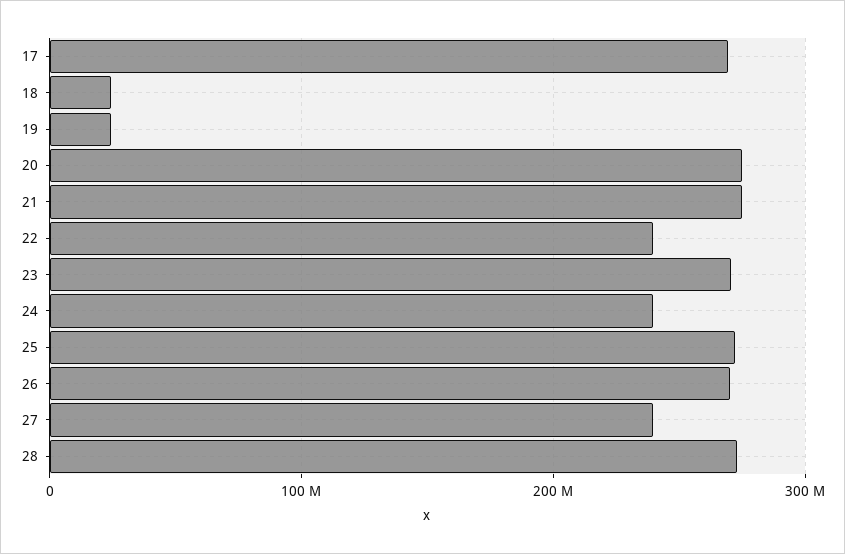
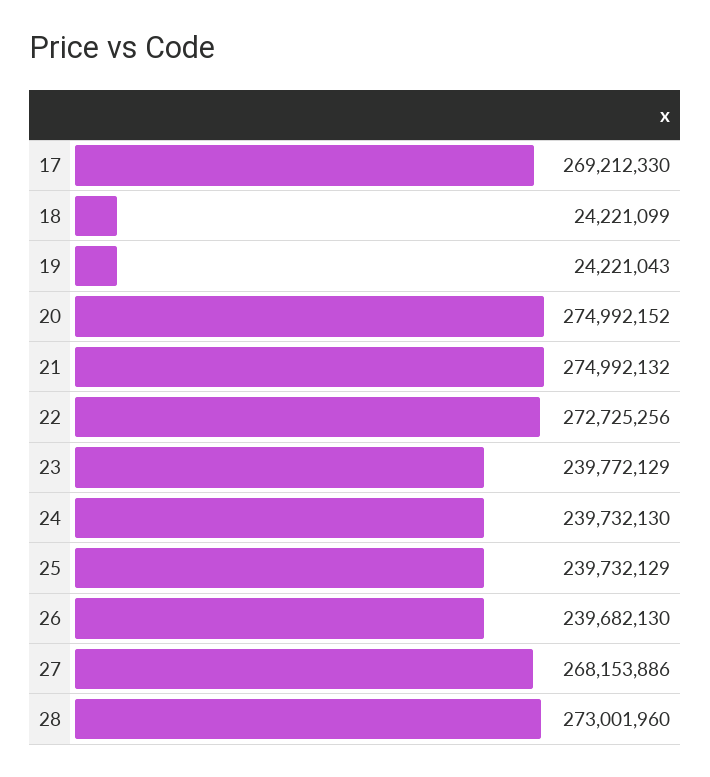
22: 240000000 -> 272725256
23: 270000000 -> 239772129
25: 270000000 -> 239732129
26: 270000000 -> 239682130
27: 240000000 -> 268153886

